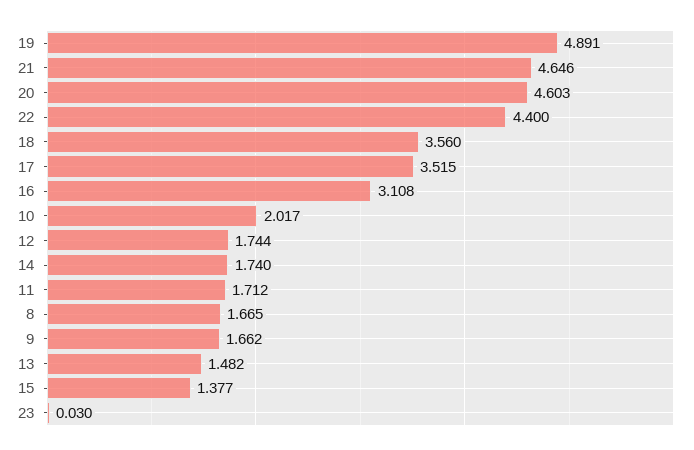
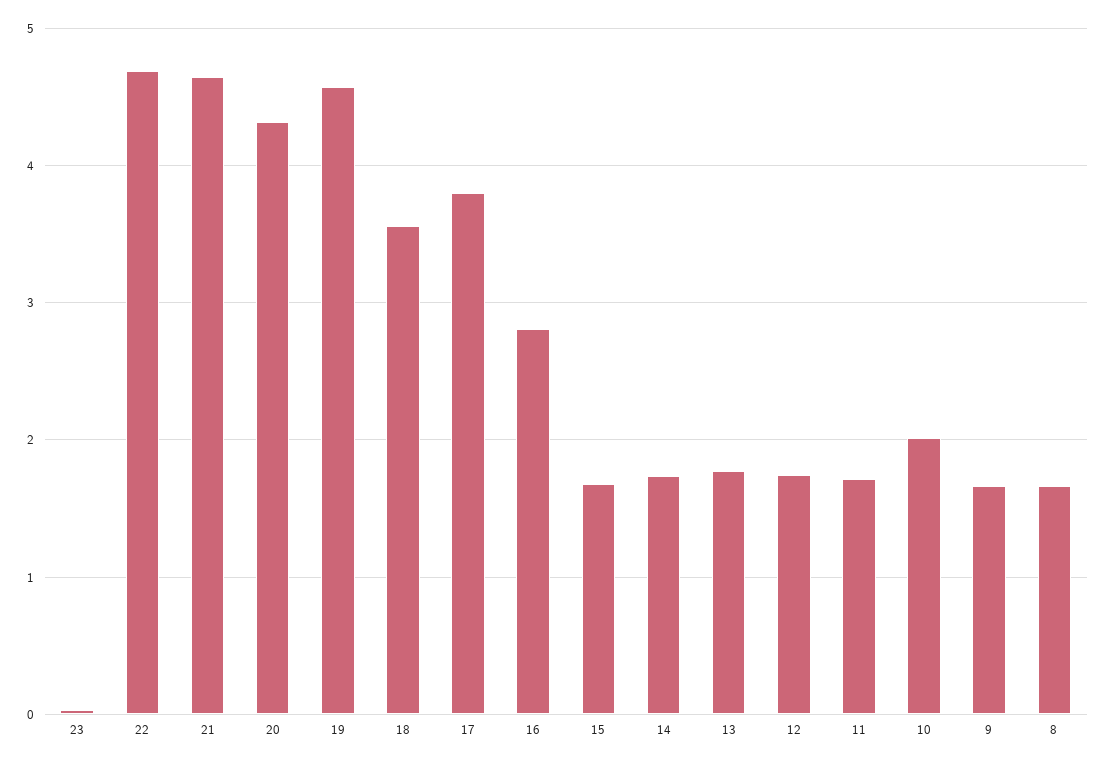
19: 4.891 -> 4.6
20: 4.603 -> 4.3
22: 4.4 -> 4.7
17: 3.515 -> 3.8
16: 3.108 -> 2.8
13: 1.482 -> 1.8
15: 1.377 -> 1.7

